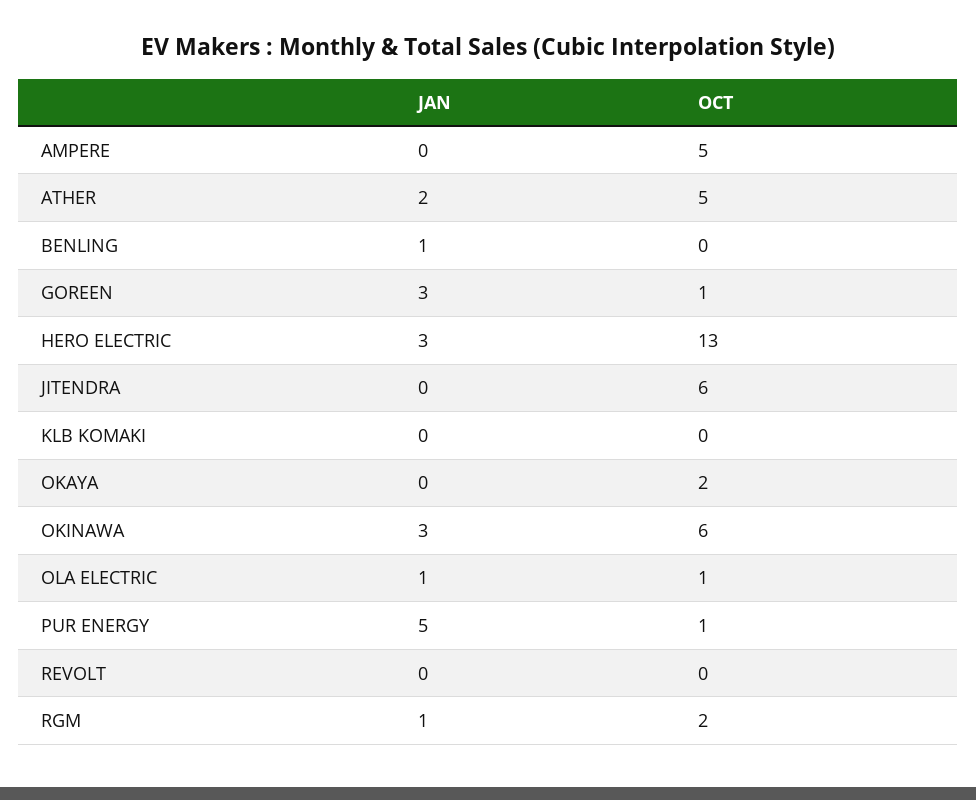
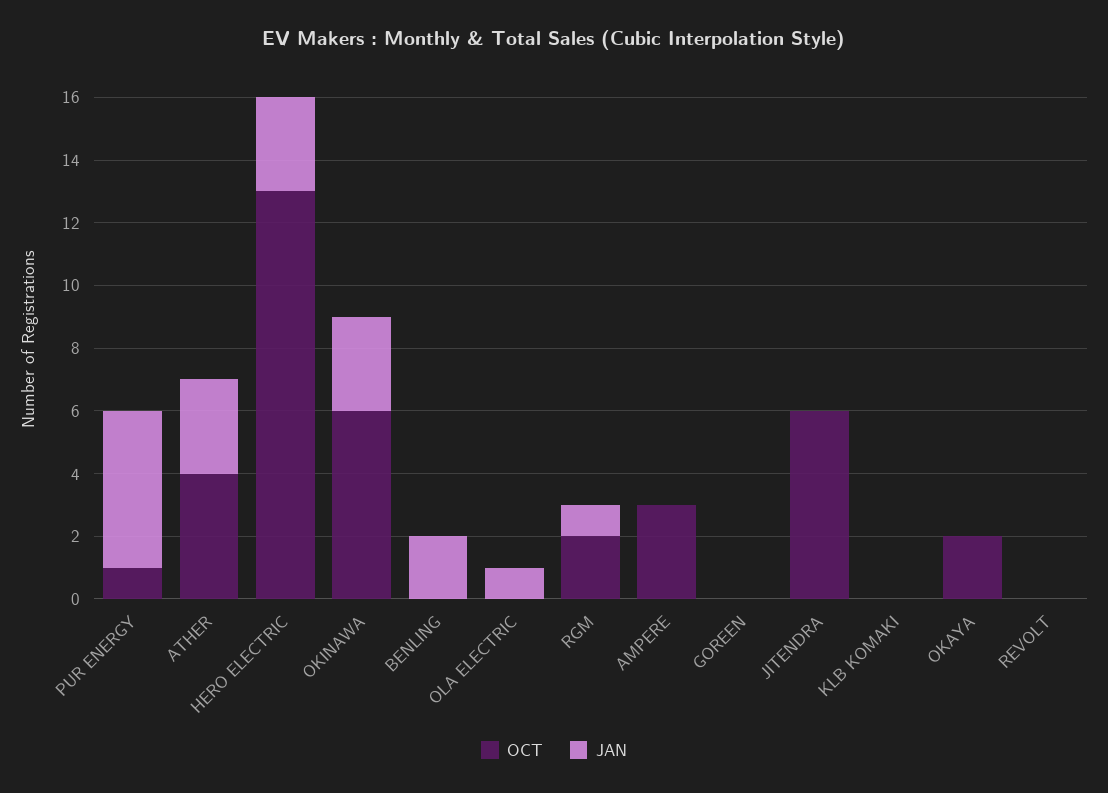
OCT, AMPERE: 5 -> 3
JAN, ATHER: 2 -> 3
OCT, ATHER: 5 -> 4
JAN, BENLING: 1 -> 2
JAN, GOREEN: 3 -> 0
OCT, GOREEN: 1 -> 0
OCT, OLA ELECTRIC: 1 -> 0

